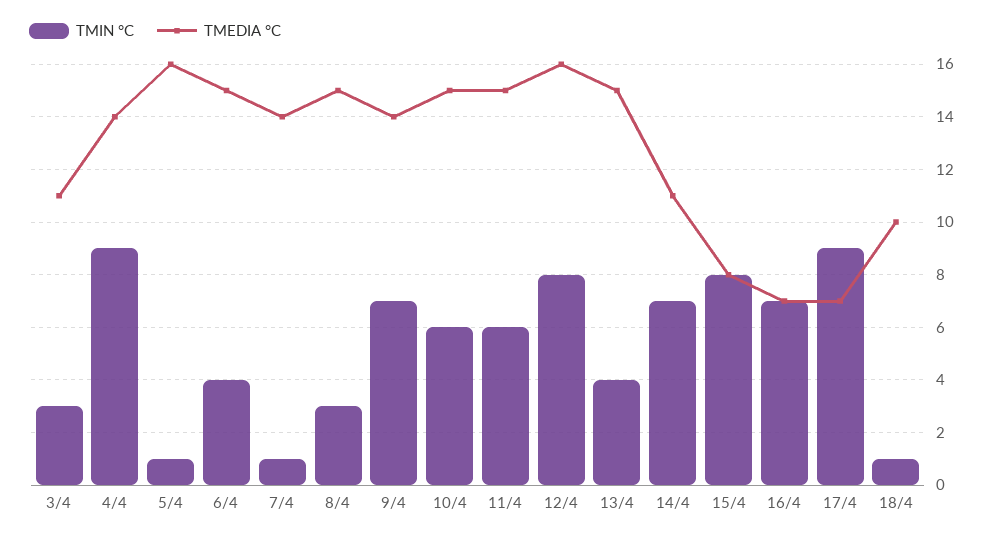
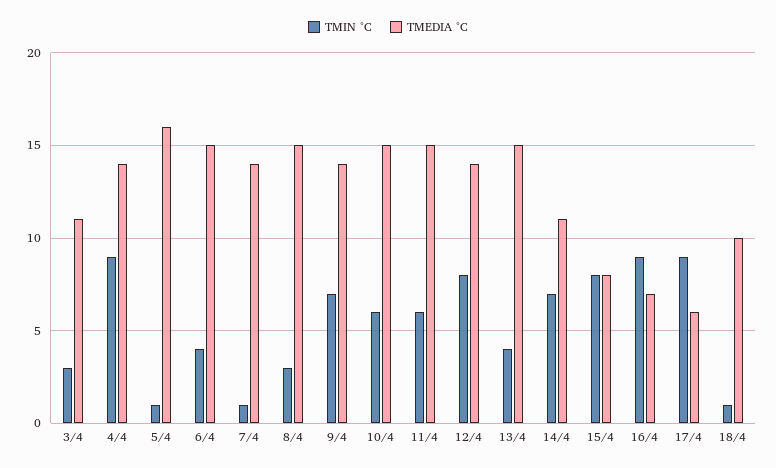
TMEDIA °C, 12/4: 16 -> 14
TMIN °C, 16/4: 7 -> 9
TMEDIA °C, 17/4: 7 -> 6

